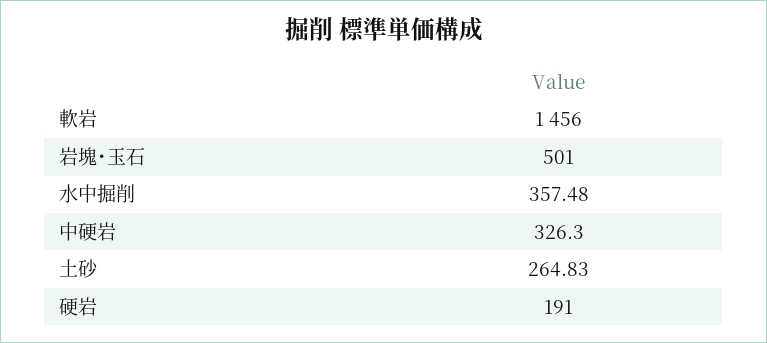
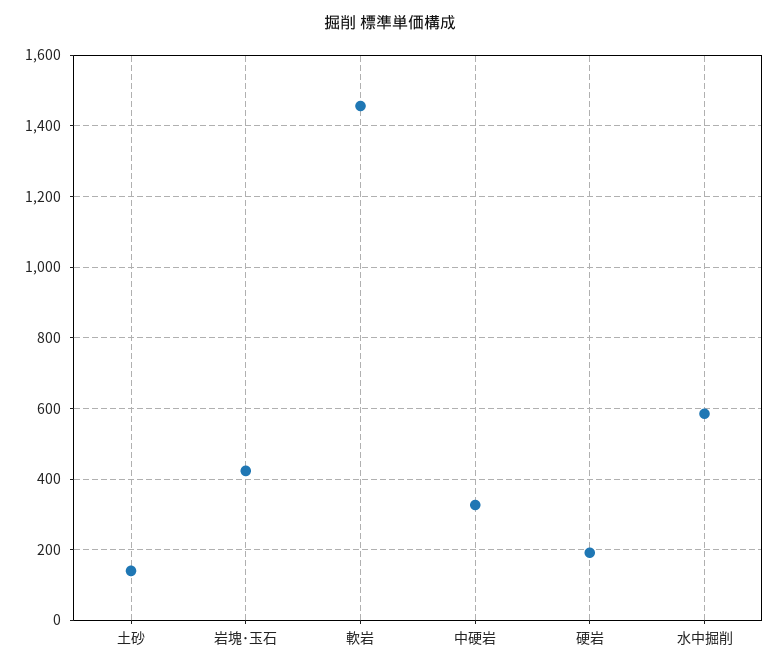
岩塊･玉石: 501 -> 420
水中掘削: 357.48 -> 580
土砂: 264.83 -> 140

